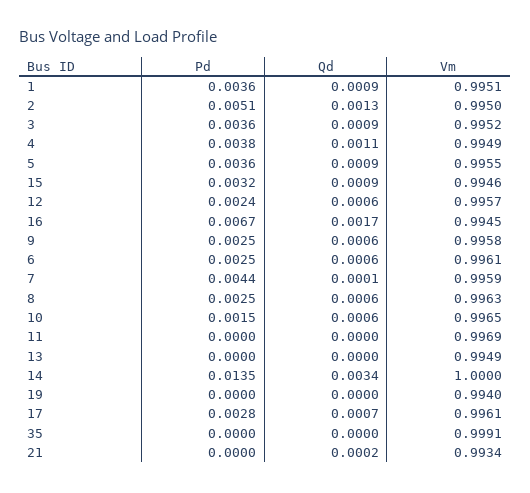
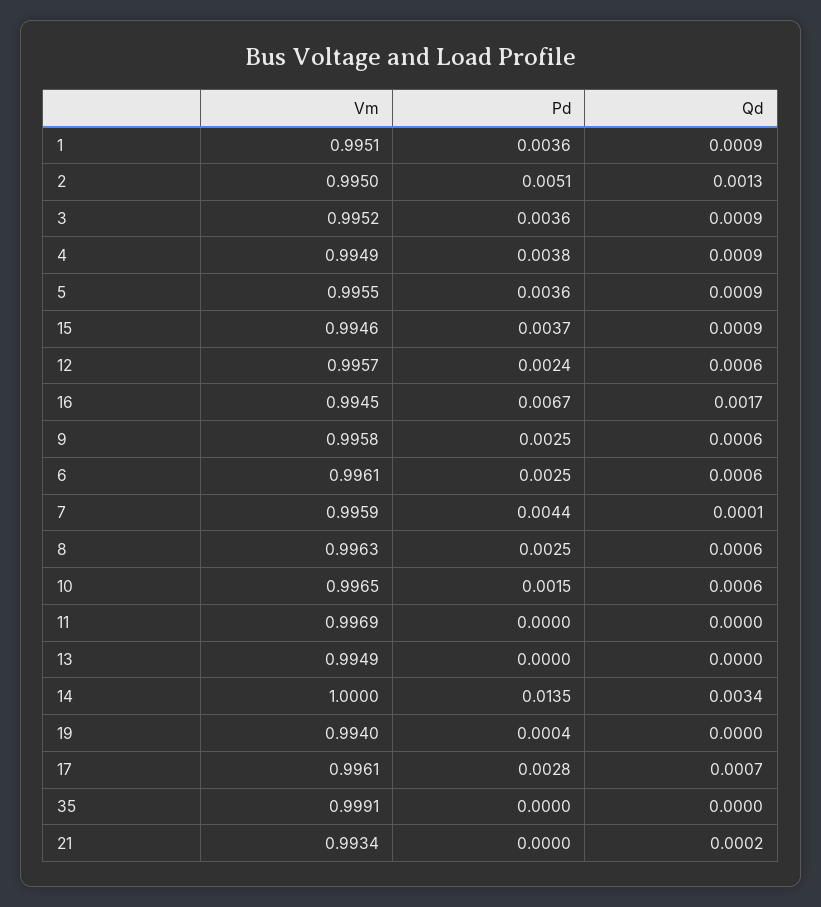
Qd, 4: 0.0011 -> 0.0009
Pd, 15: 0.0032 -> 0.0037
Pd, 19: 0 -> 0.0004

